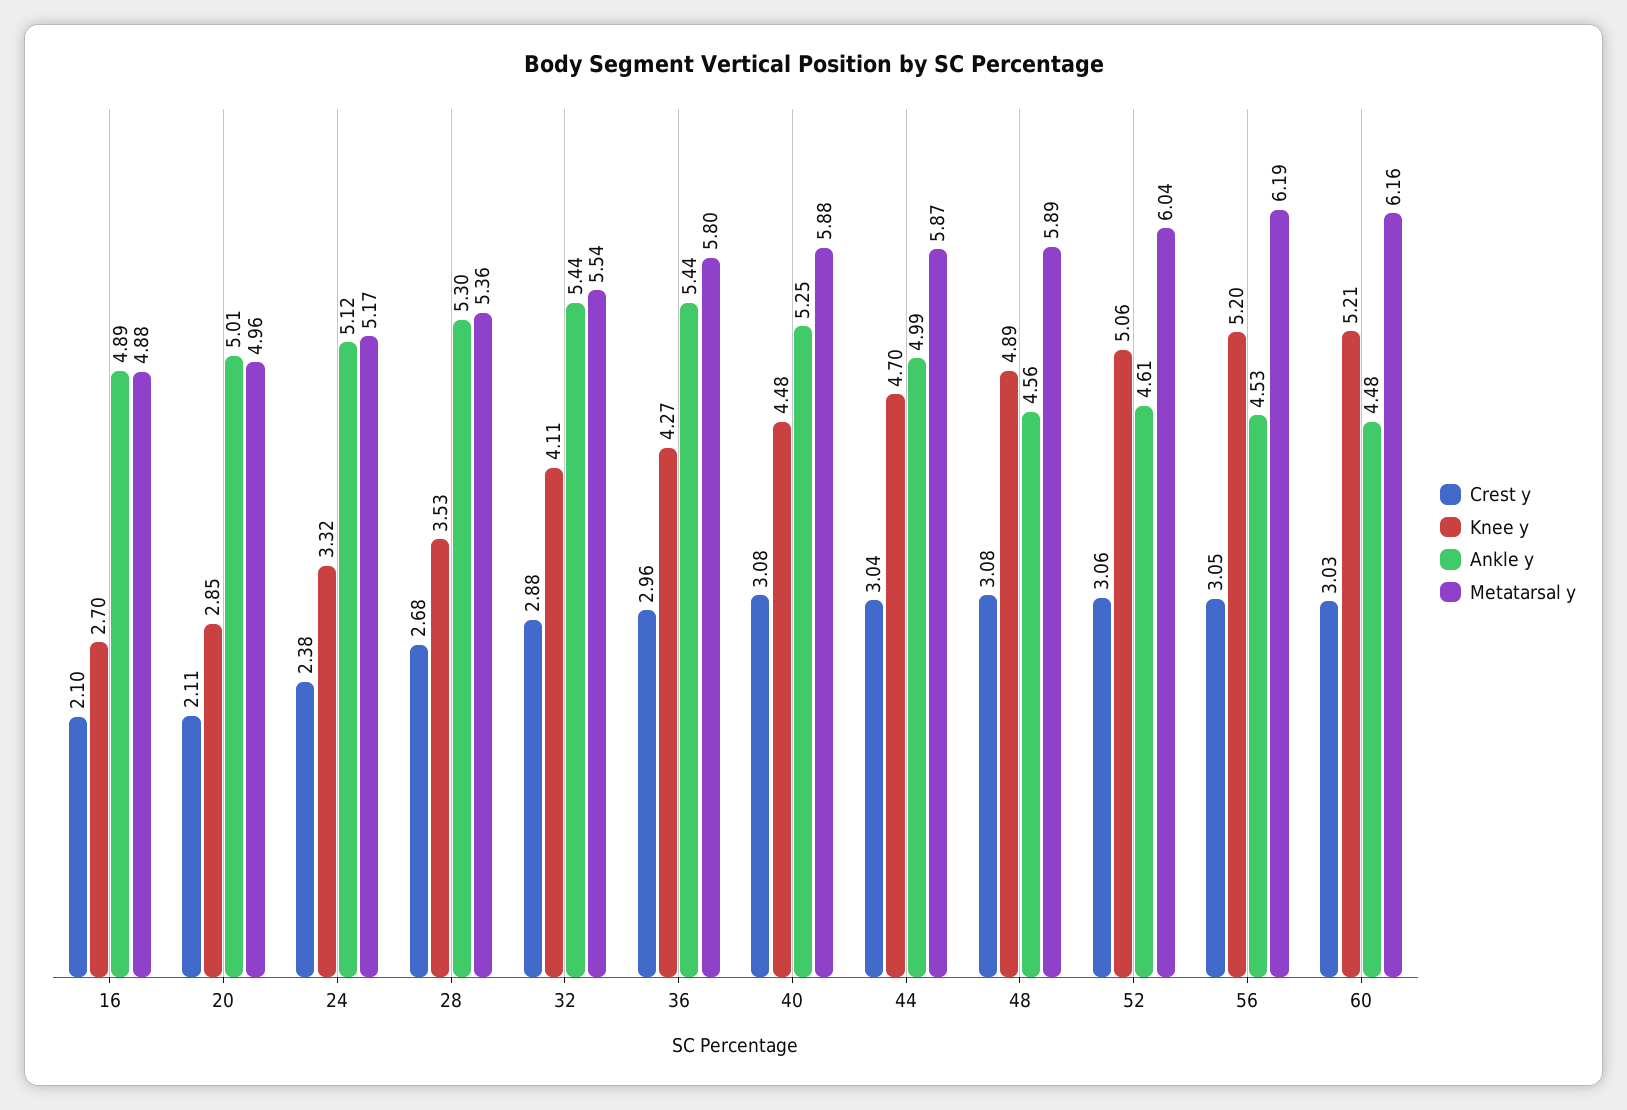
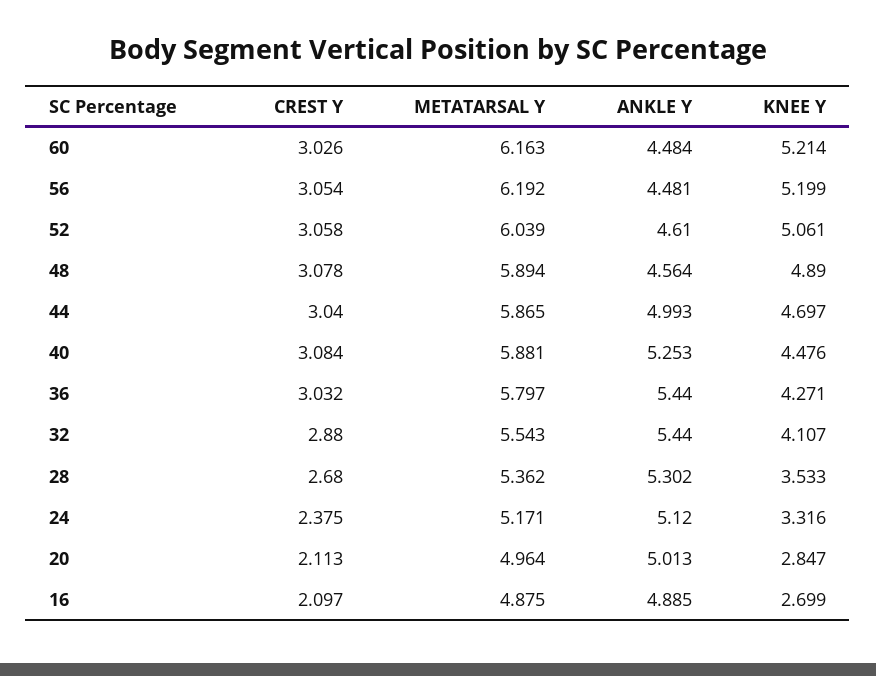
Crest y, 36: 2.96 -> 3.032
Ankle y, 56: 4.53 -> 4.481

